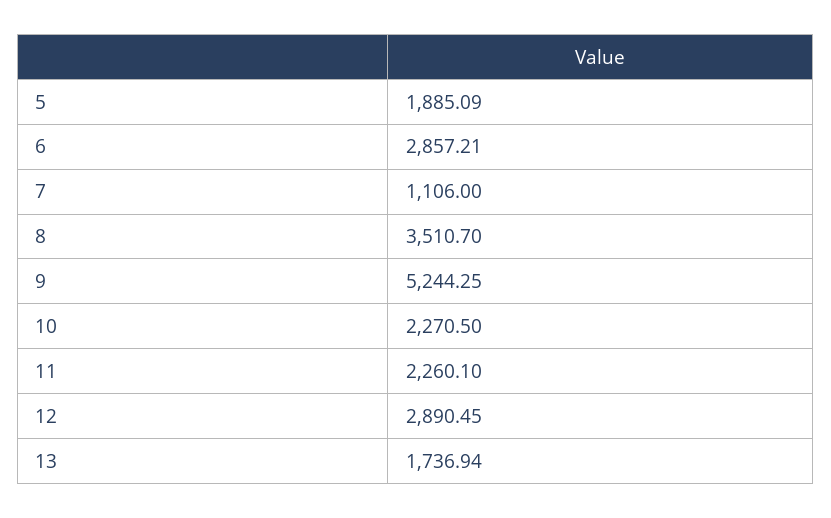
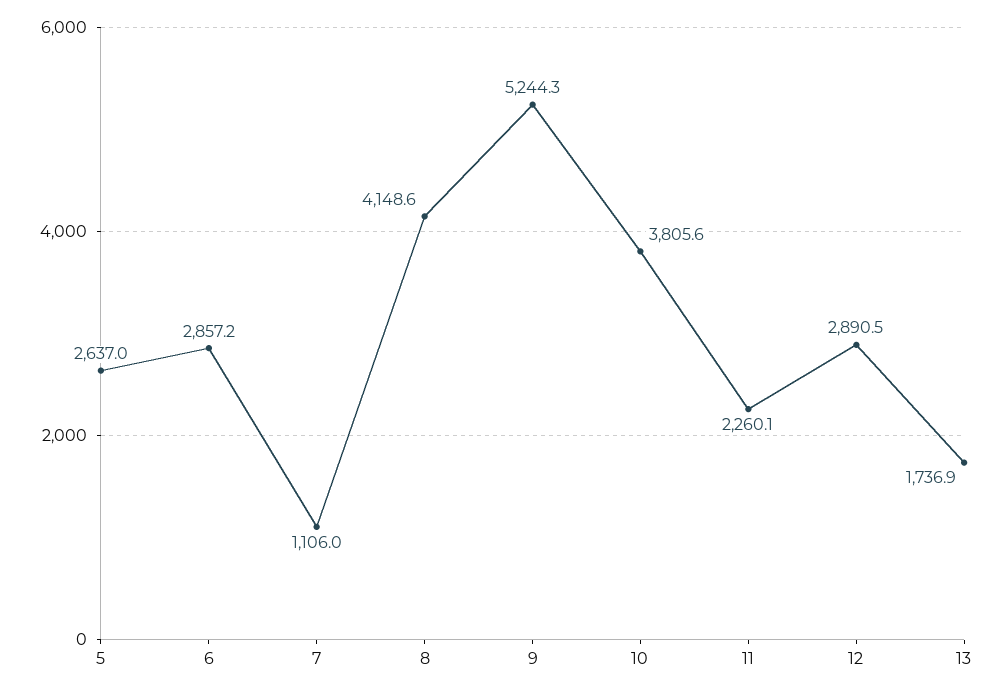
5: 1885.09 -> 2637
8: 3510.7 -> 4148.6
10: 2270.5 -> 3805.6

